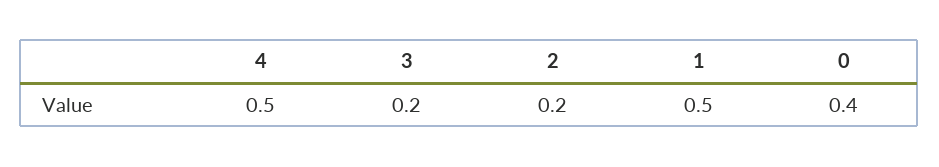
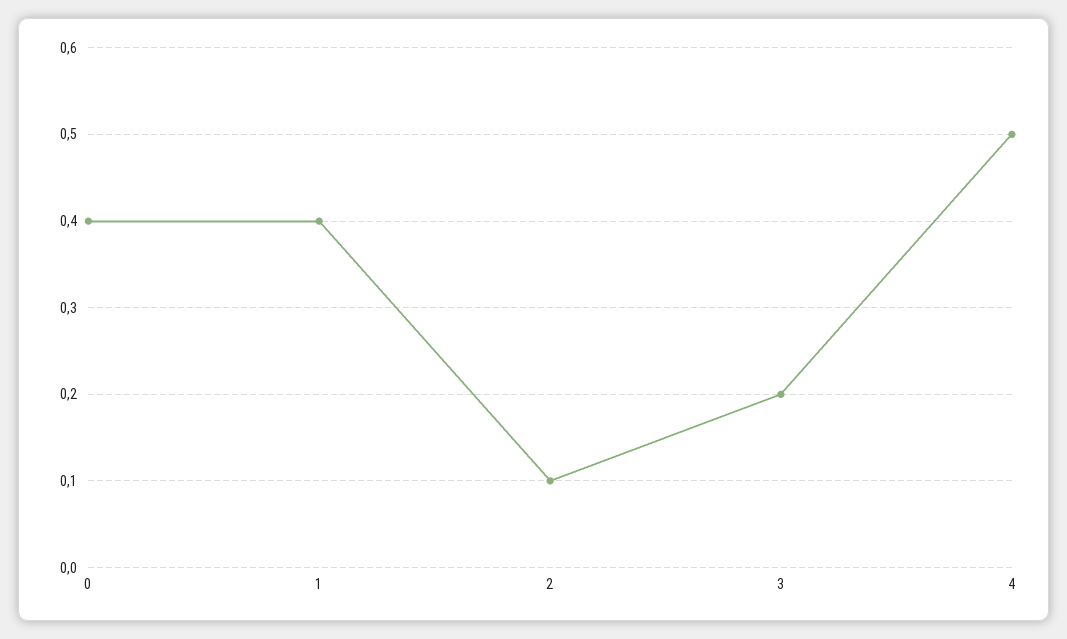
2: 0.2 -> 0.1
1: 0.5 -> 0.4

